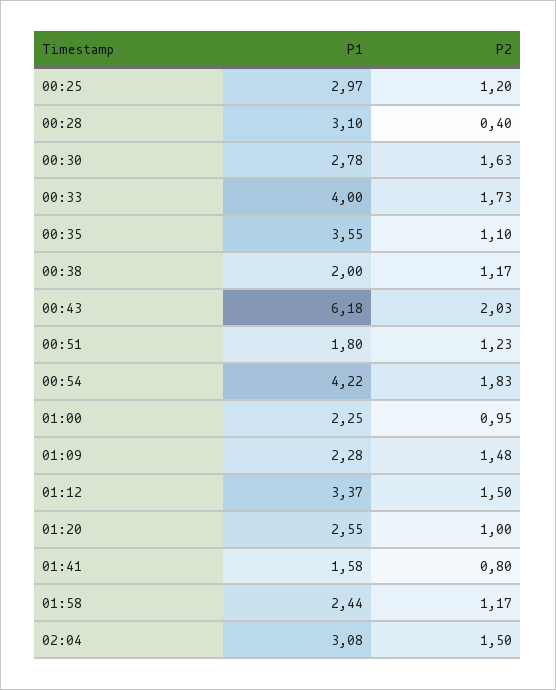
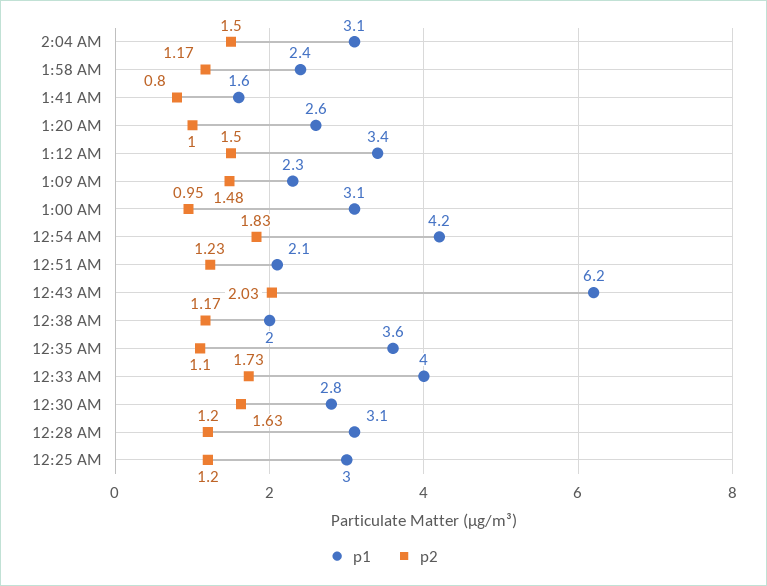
P2, 00:28: 0.4 -> 1.2
P1, 00:51: 1.8 -> 2.1
P1, 01:00: 2.25 -> 3.1

